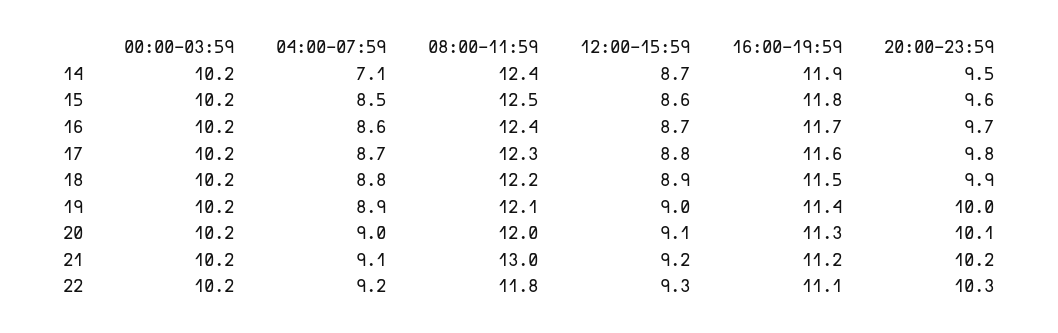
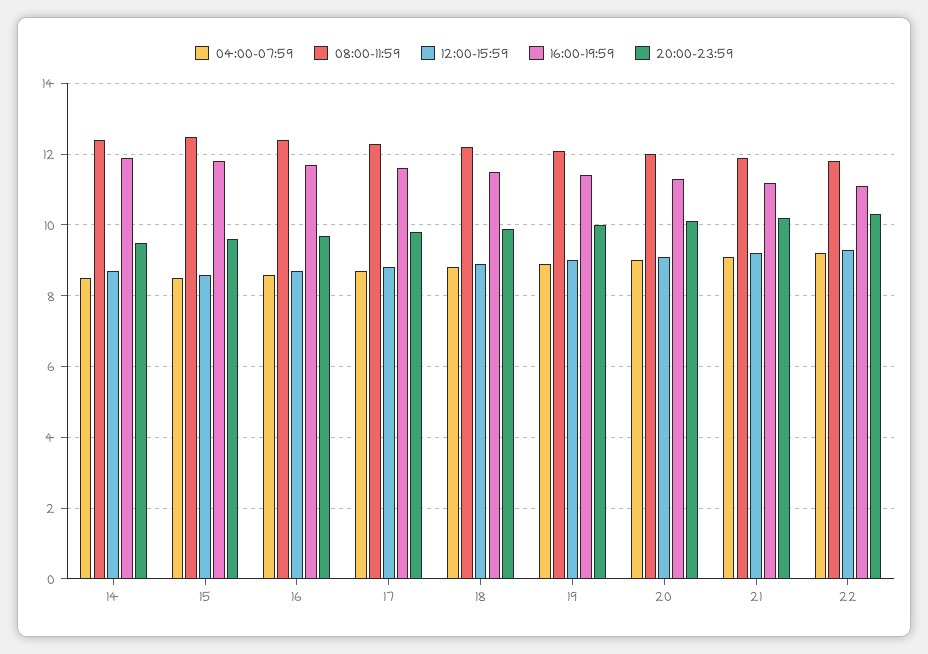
00:00-03:59, 14: 10.2 -> none
04:00-07:59, 14: 7.1 -> 8.5
00:00-03:59, 15: 10.2 -> none
00:00-03:59, 16: 10.2 -> none
00:00-03:59, 17: 10.2 -> none
00:00-03:59, 18: 10.2 -> none
00:00-03:59, 19: 10.2 -> none
00:00-03:59, 20: 10.2 -> none
00:00-03:59, 21: 10.2 -> none
08:00-11:59, 21: 13 -> 12
00:00-03:59, 22: 10.2 -> none

